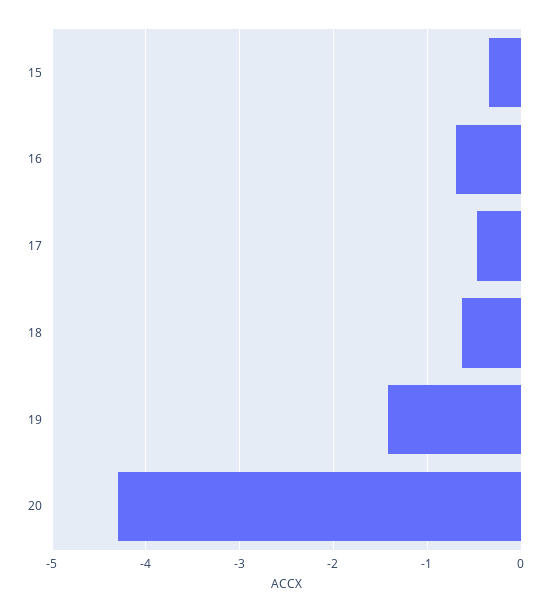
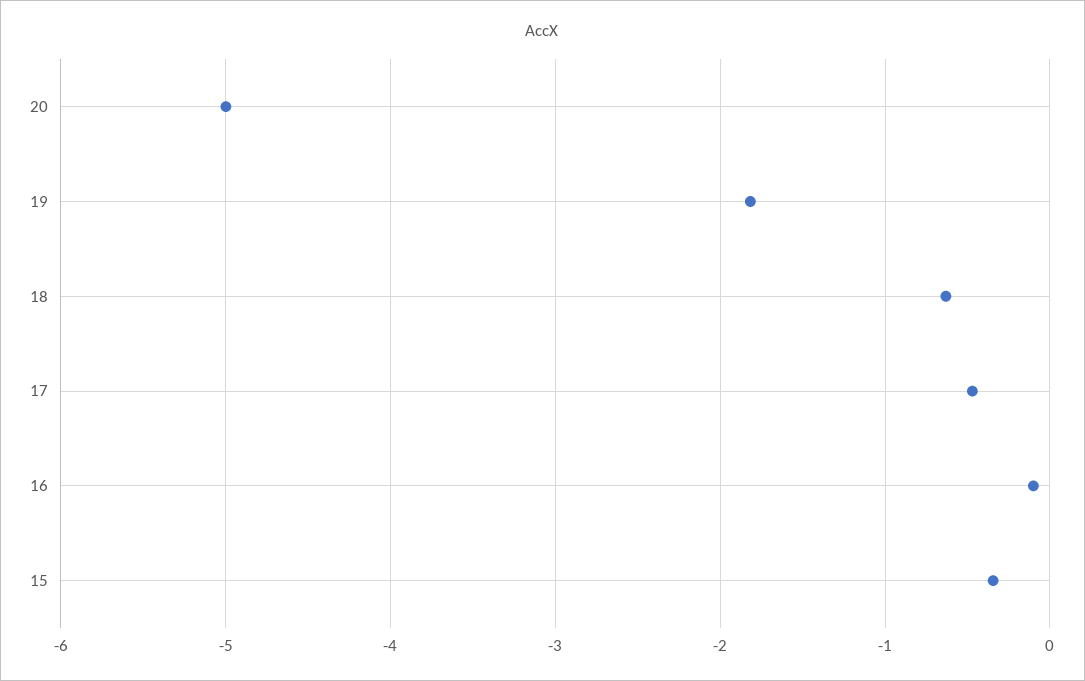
16: -0.7 -> -0.1
19: -1.4 -> -1.8
20: -4.3 -> -5

